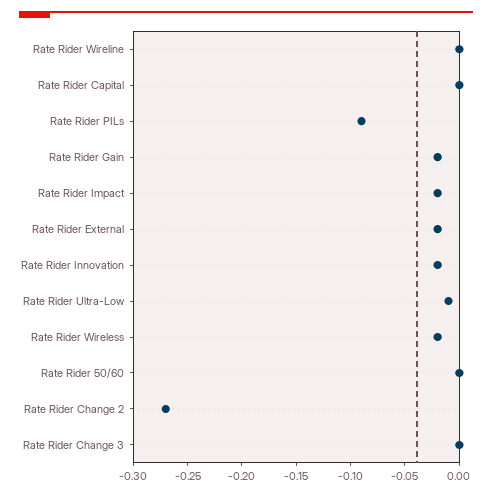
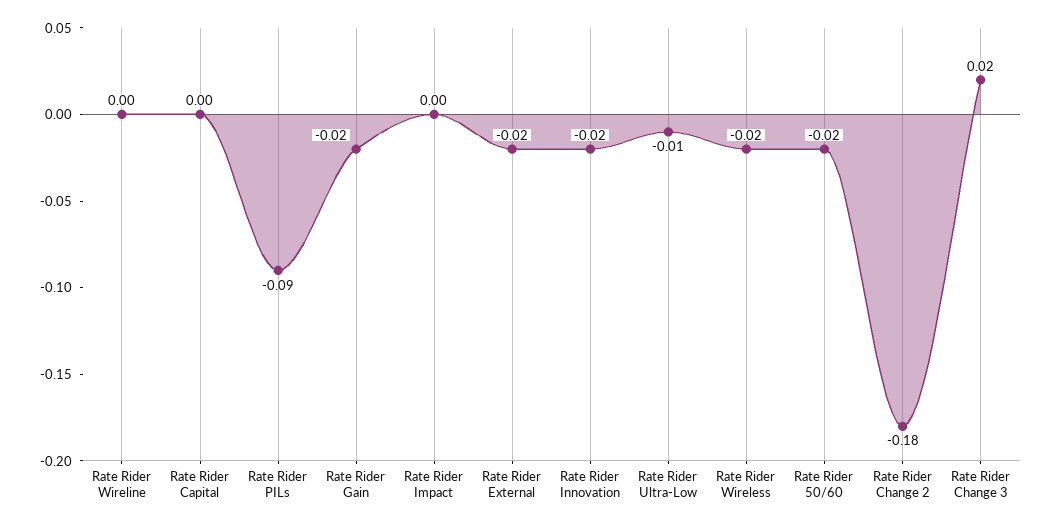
Rate Rider Impact: -0.02 -> 0
Rate Rider 50/60: 0 -> -0.02
Rate Rider Change 2: -0.27 -> -0.18
Rate Rider Change 3: 0 -> 0.02

